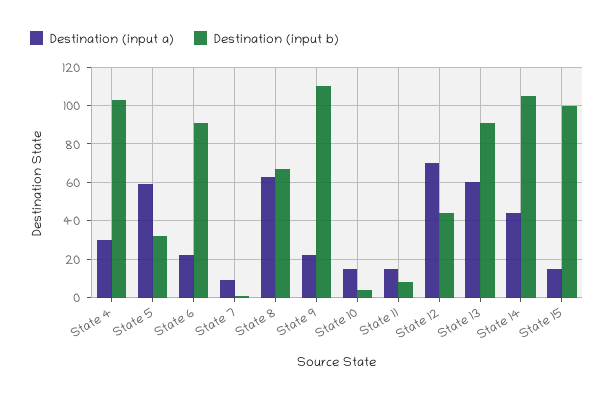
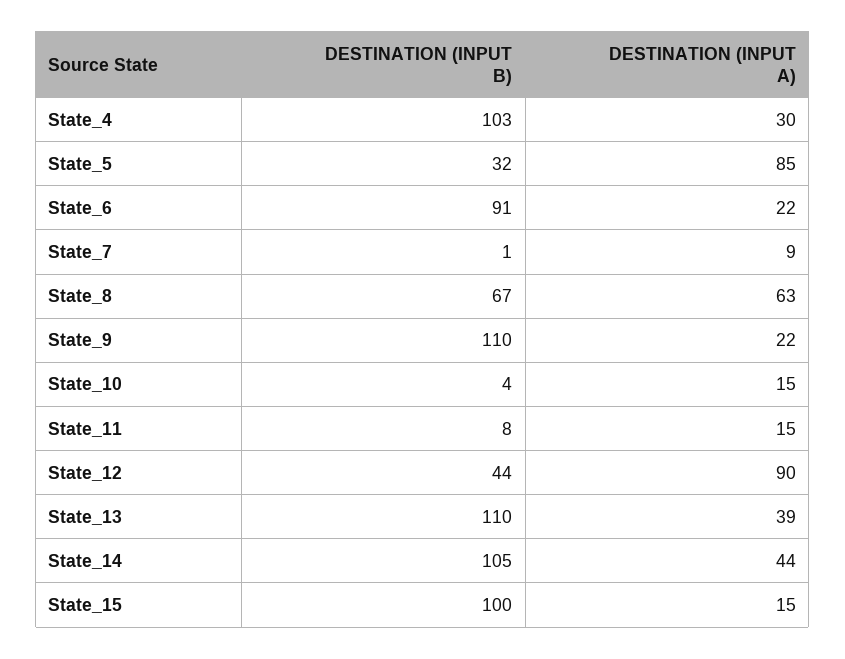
Destination (input a), State 5: 60 -> 85
Destination (input a), State 12: 70 -> 90
Destination (input a), State 13: 60 -> 39
Destination (input b), State 13: 90 -> 110

